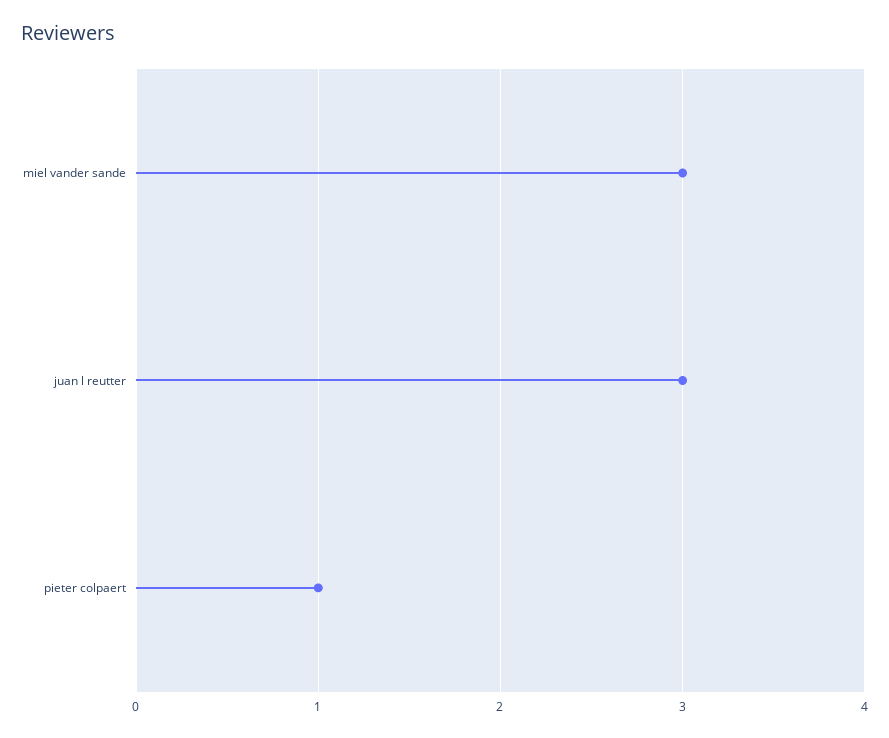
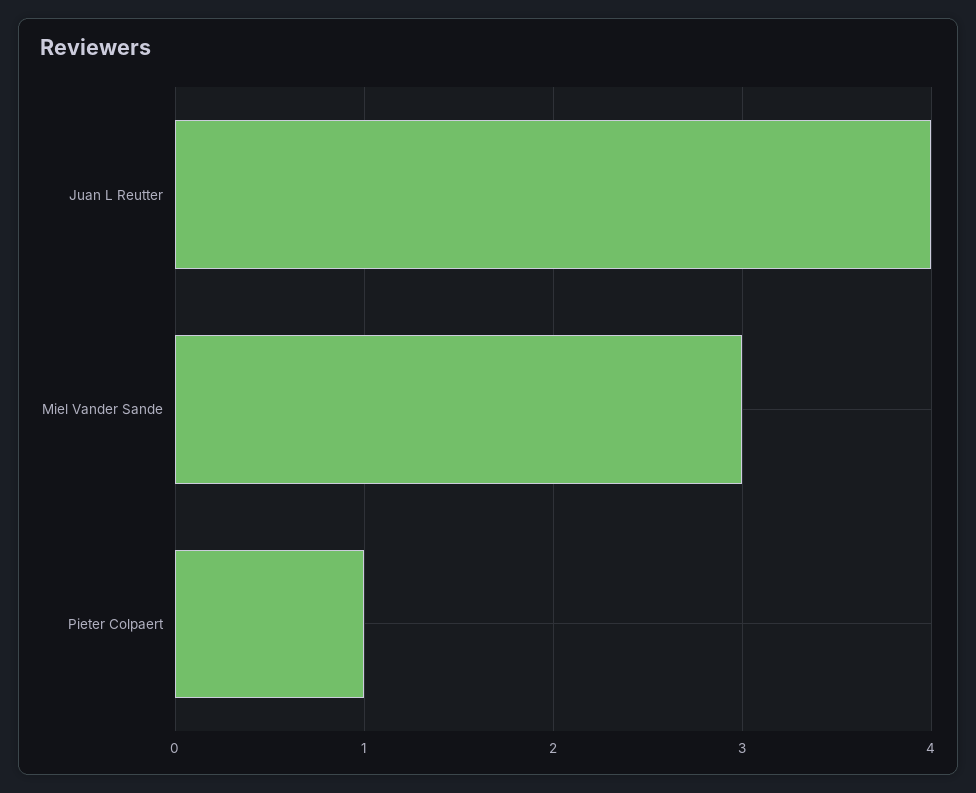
juan l reutter: 3 -> 4

